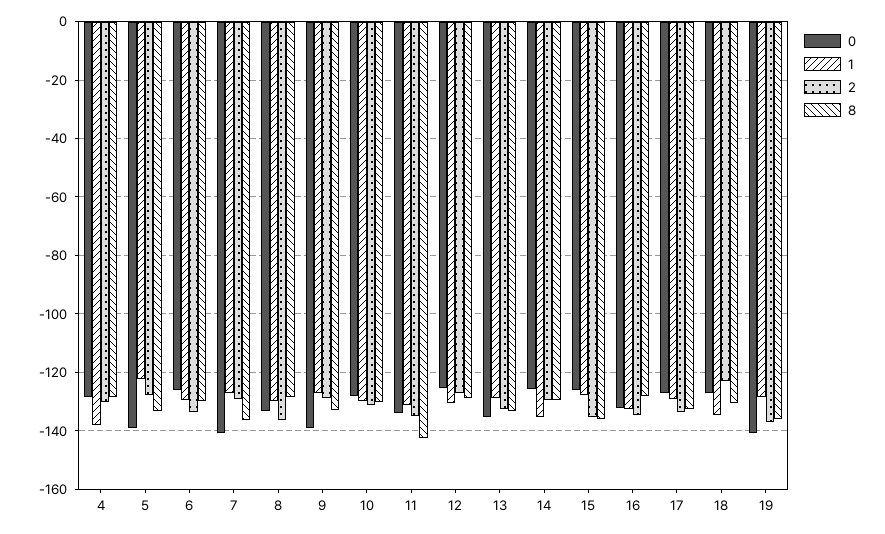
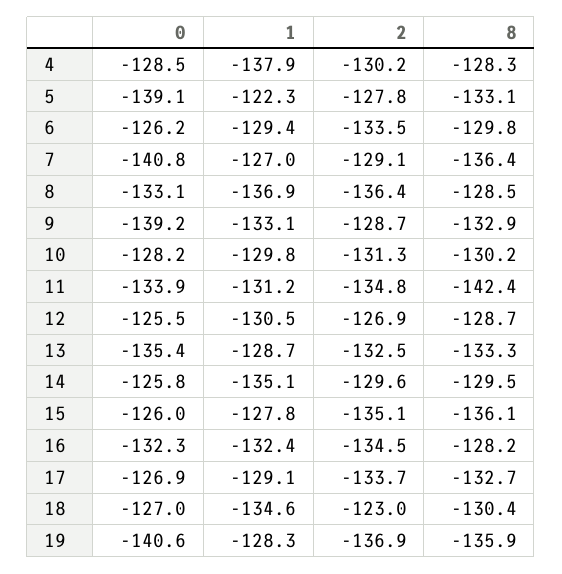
1, 8: -130 -> -136.9
1, 9: -127.5 -> -133.1

